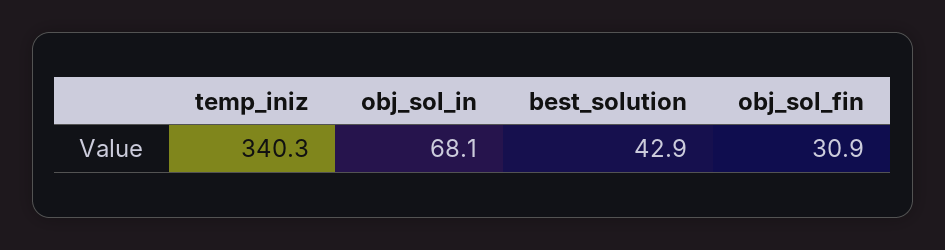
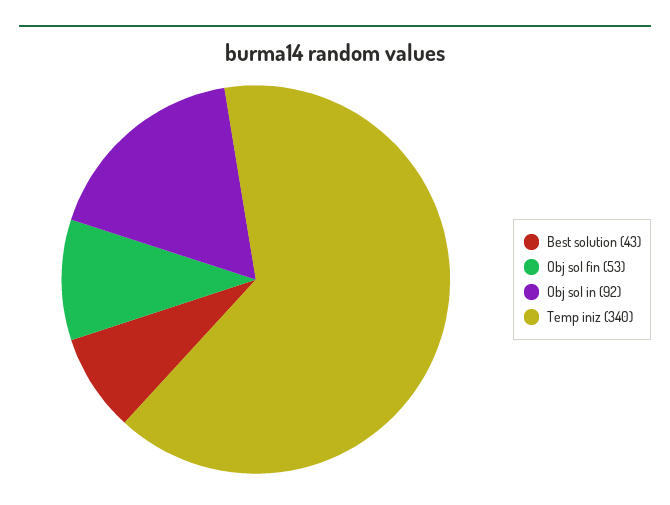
obj_sol_in: 68.1 -> 92
obj_sol_fin: 30.9 -> 53

